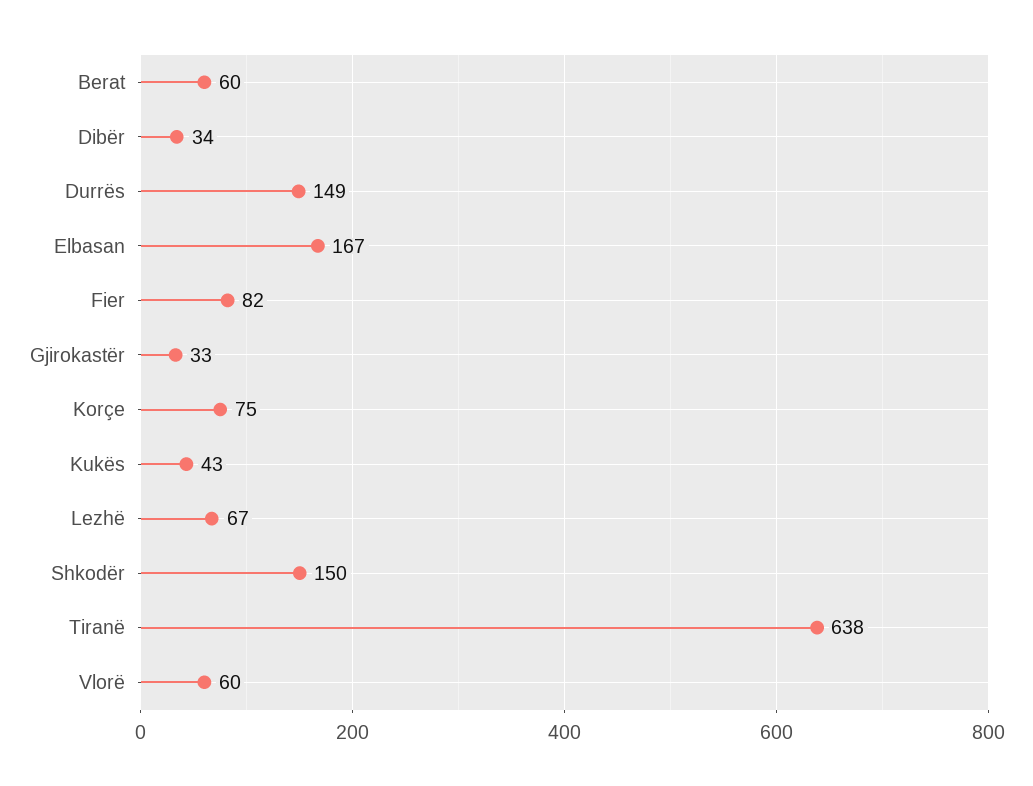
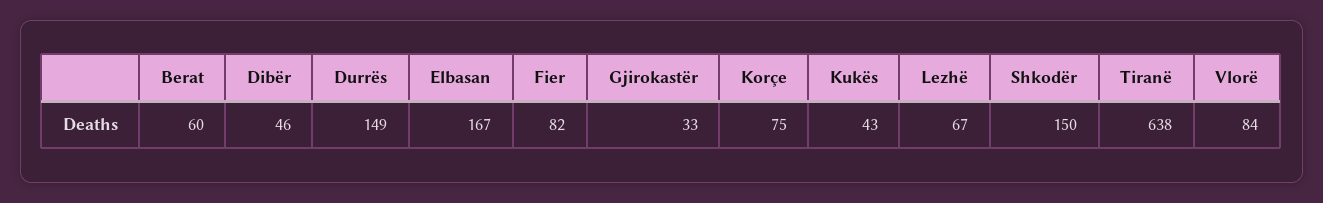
Dibër: 34 -> 46
Vlorë: 60 -> 84

